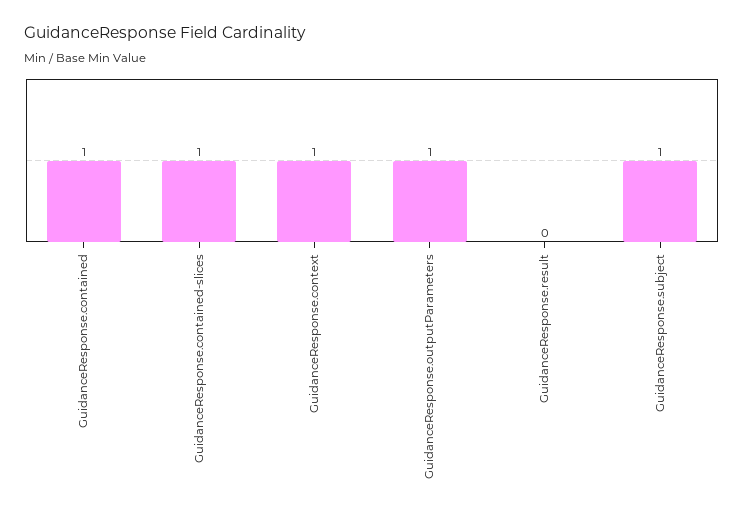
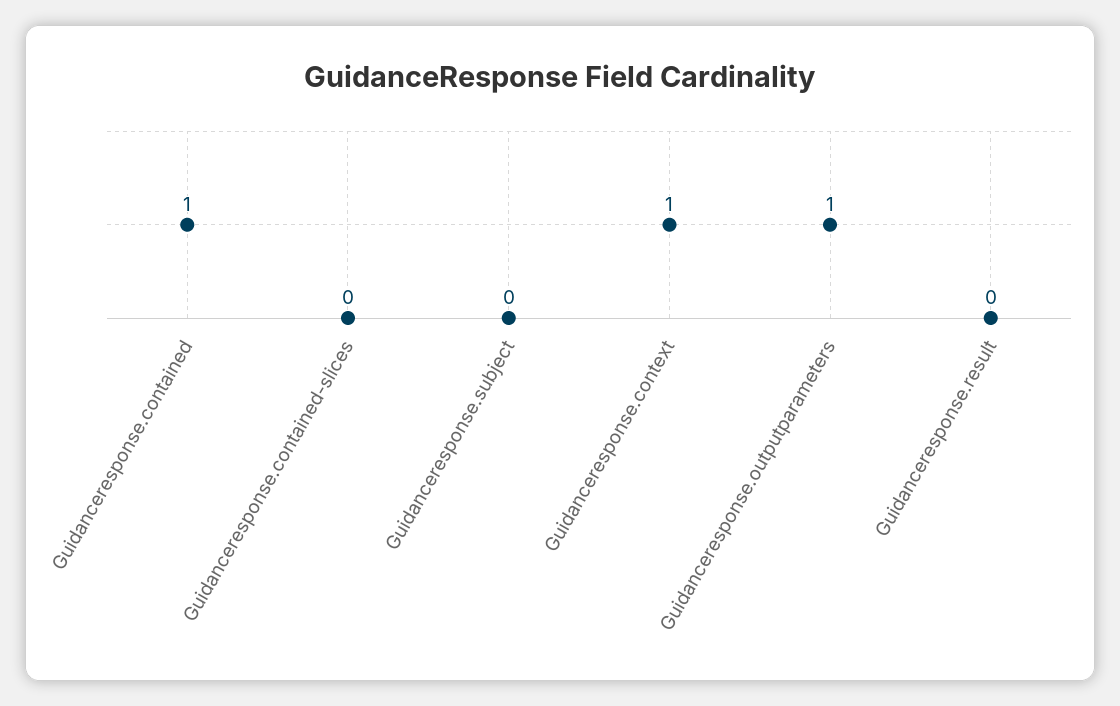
GuidanceResponse.contained-slices: 1 -> 0
GuidanceResponse.subject: 1 -> 0

